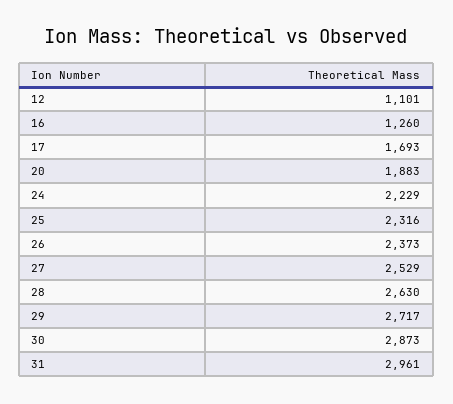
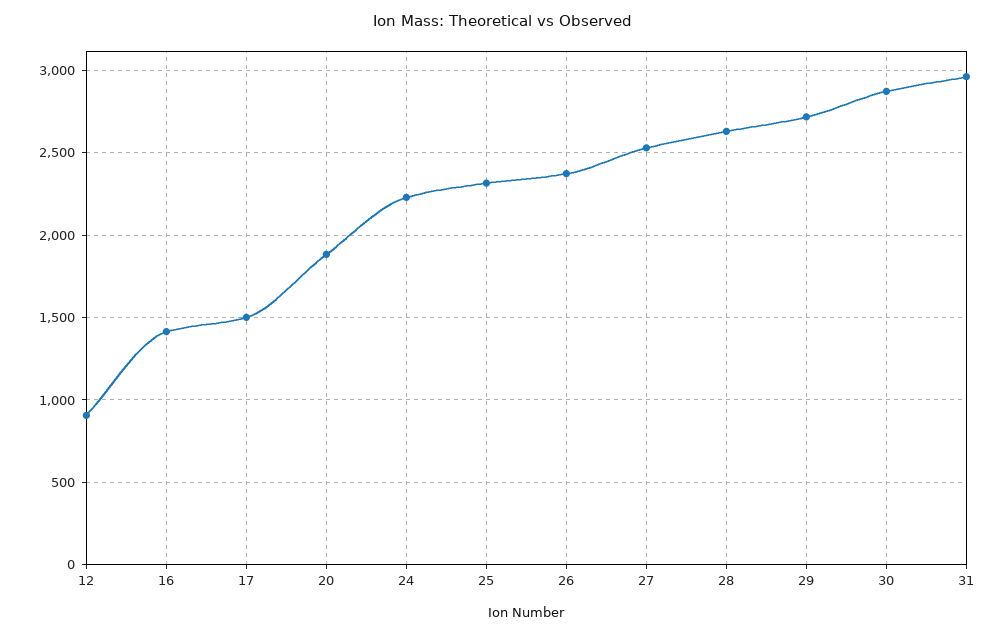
12: 1101 -> 900
16: 1260 -> 1400
17: 1693 -> 1500

